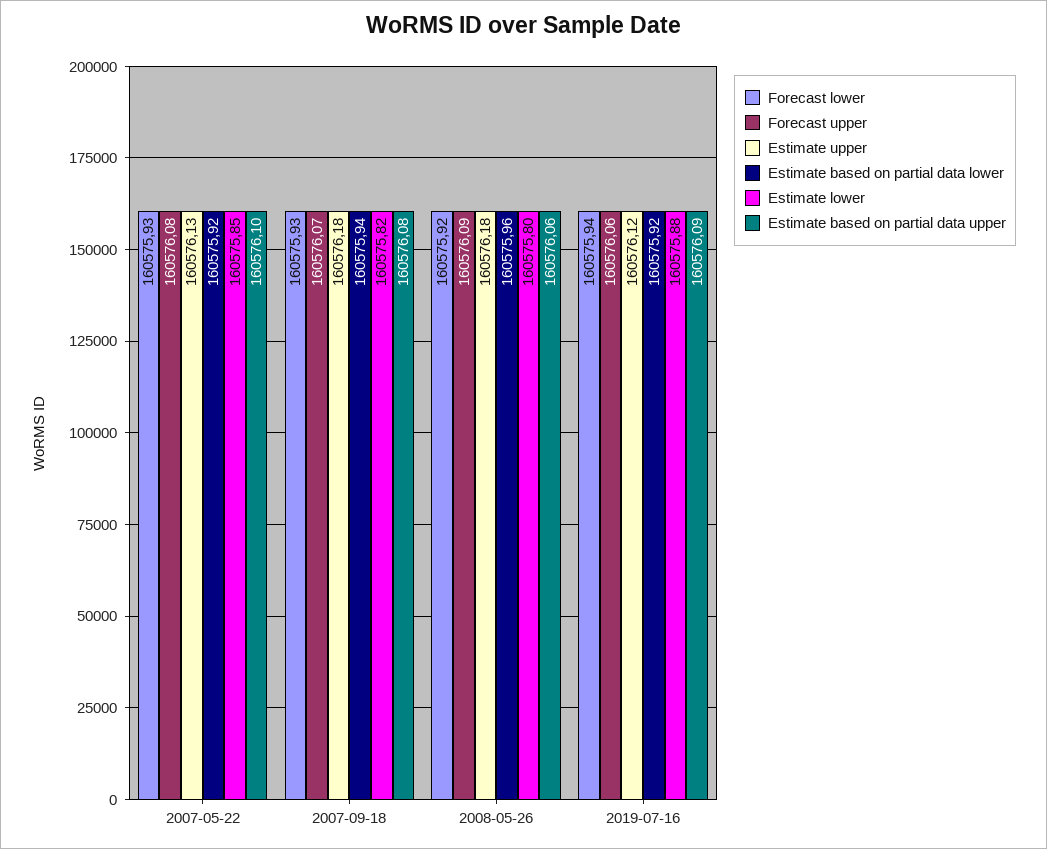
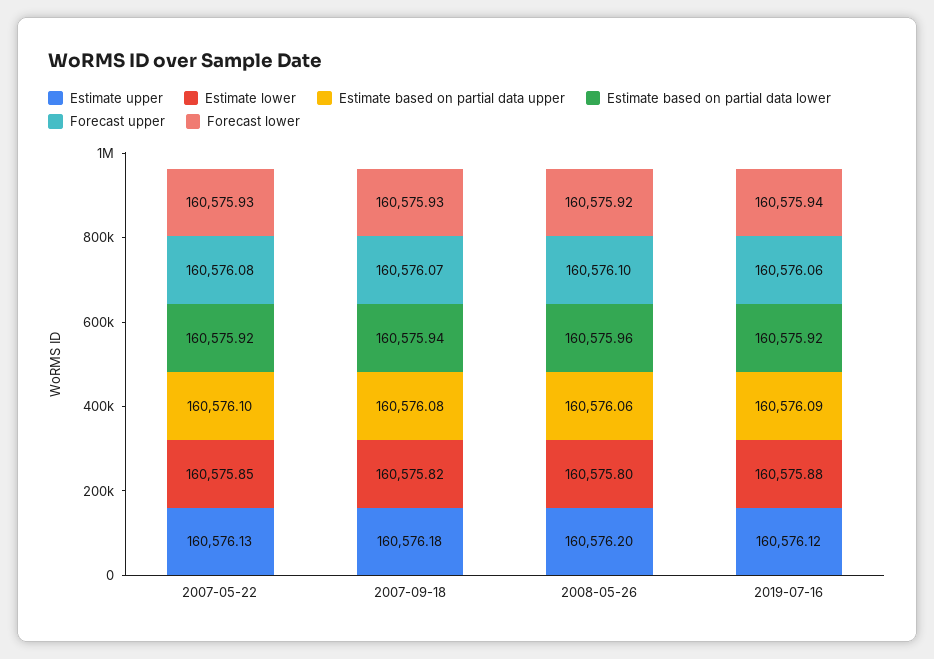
Forecast upper, 2008-05-26: 160576.09 -> 160576.1
Estimate upper, 2008-05-26: 160576.18 -> 160576.2

